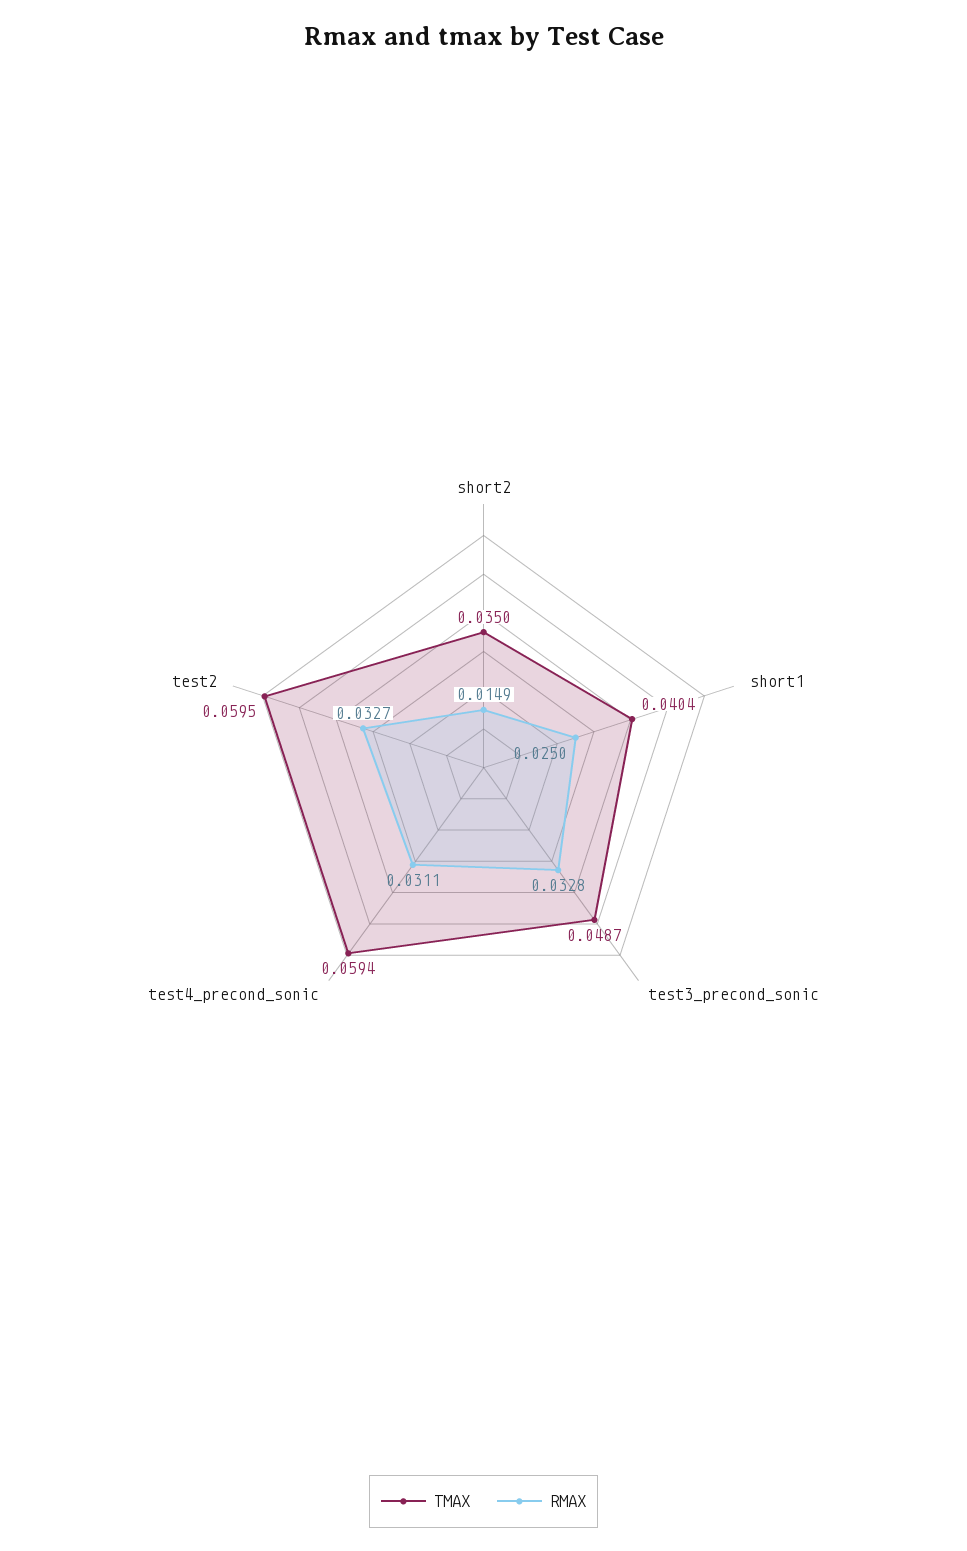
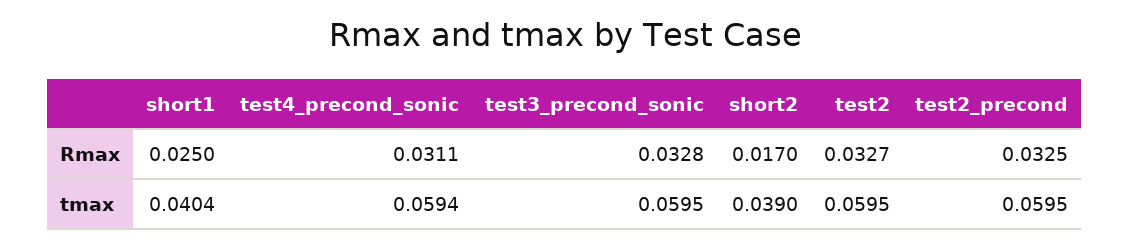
TMAX, short2: 0.035 -> 0.039
RMAX, short2: 0.0149 -> 0.017
TMAX, test3_precond_sonic: 0.0487 -> 0.0595
RMAX, test2_precond: none -> 0.0325
TMAX, test2_precond: none -> 0.0595

